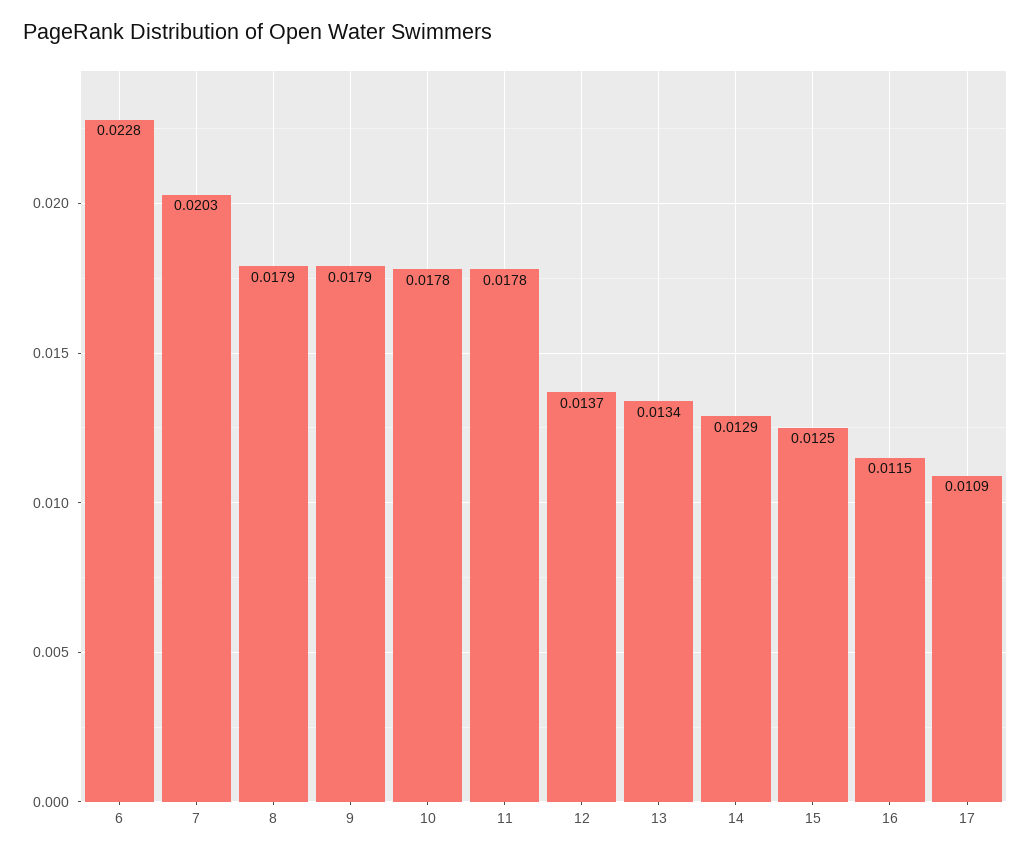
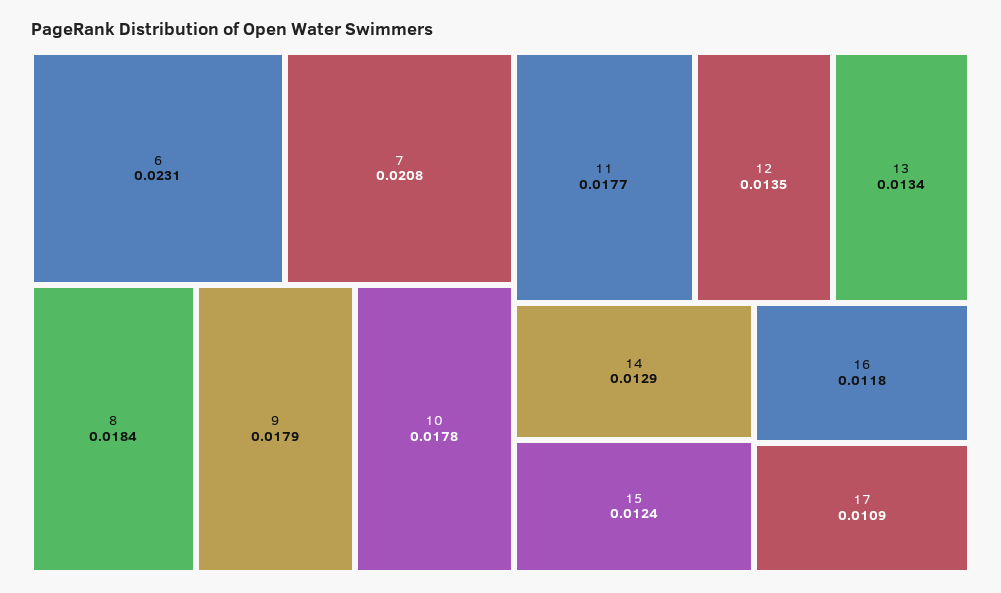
6: 0.0228 -> 0.0231
7: 0.0203 -> 0.0208
8: 0.0179 -> 0.0184
11: 0.0178 -> 0.0177
12: 0.0137 -> 0.0135
15: 0.0125 -> 0.0124
16: 0.0115 -> 0.0118

